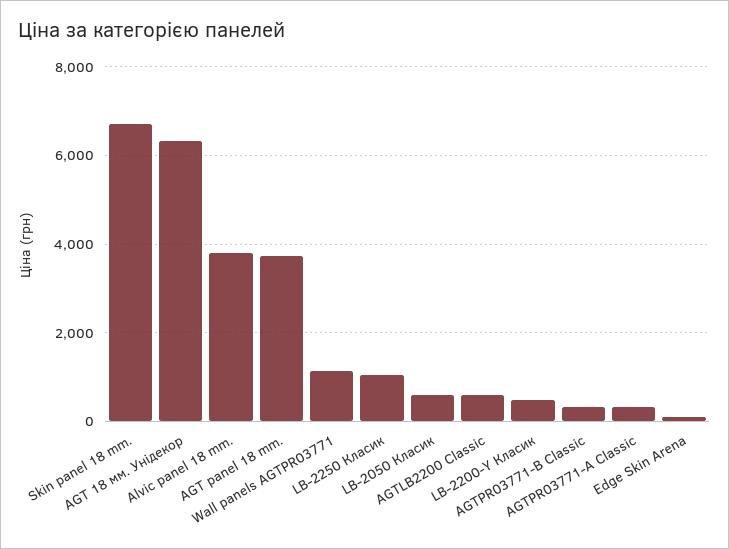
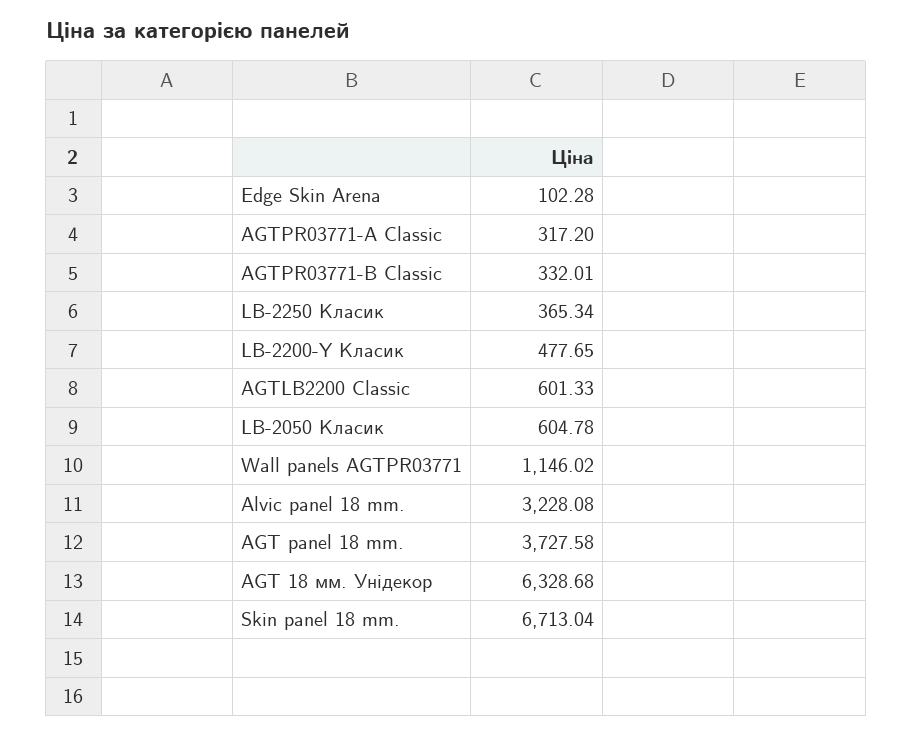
Alvic panel 18 mm.: 3800 -> 3228.08
LB-2250 Класик: 1000 -> 365.34

